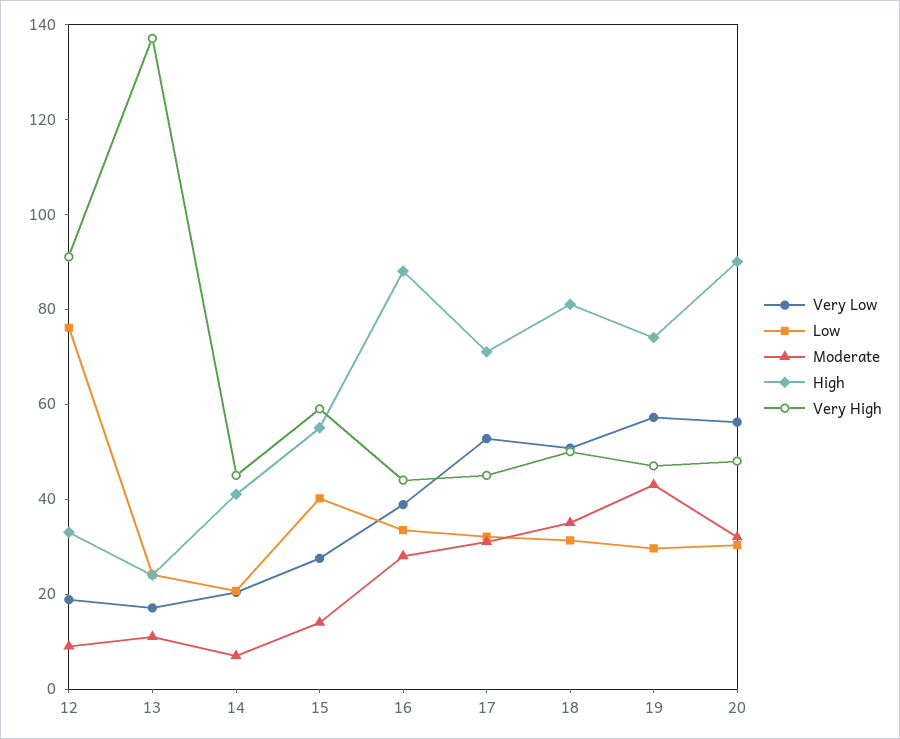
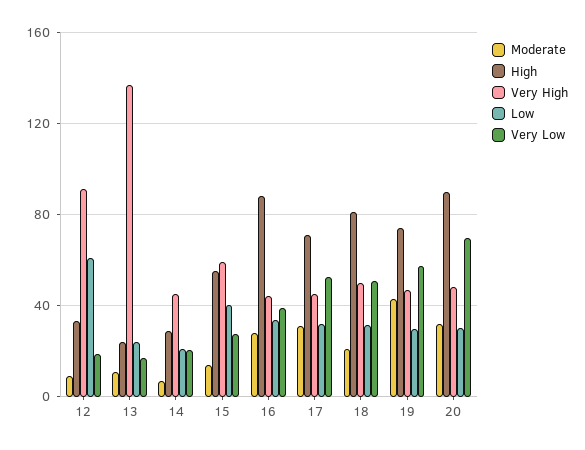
Low, 12: 75 -> 60
High, 14: 40 -> 30
Moderate, 18: 35 -> 20
Very Low, 20: 55 -> 70

